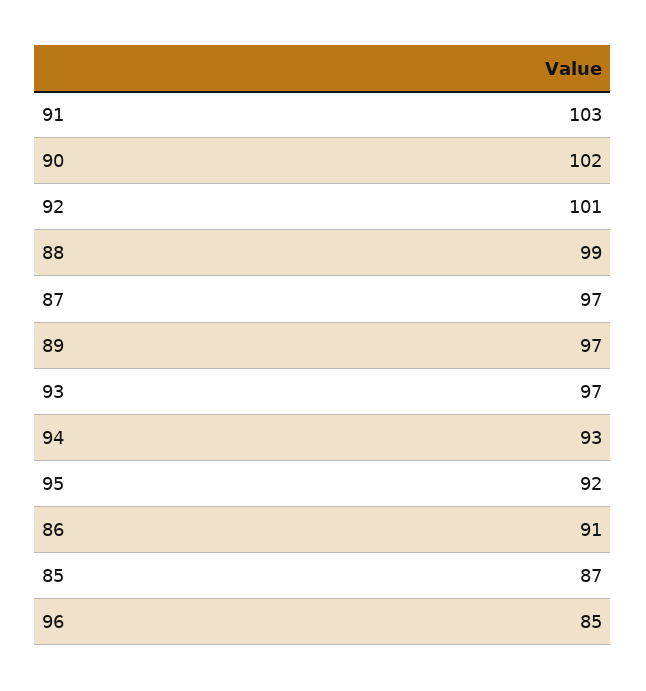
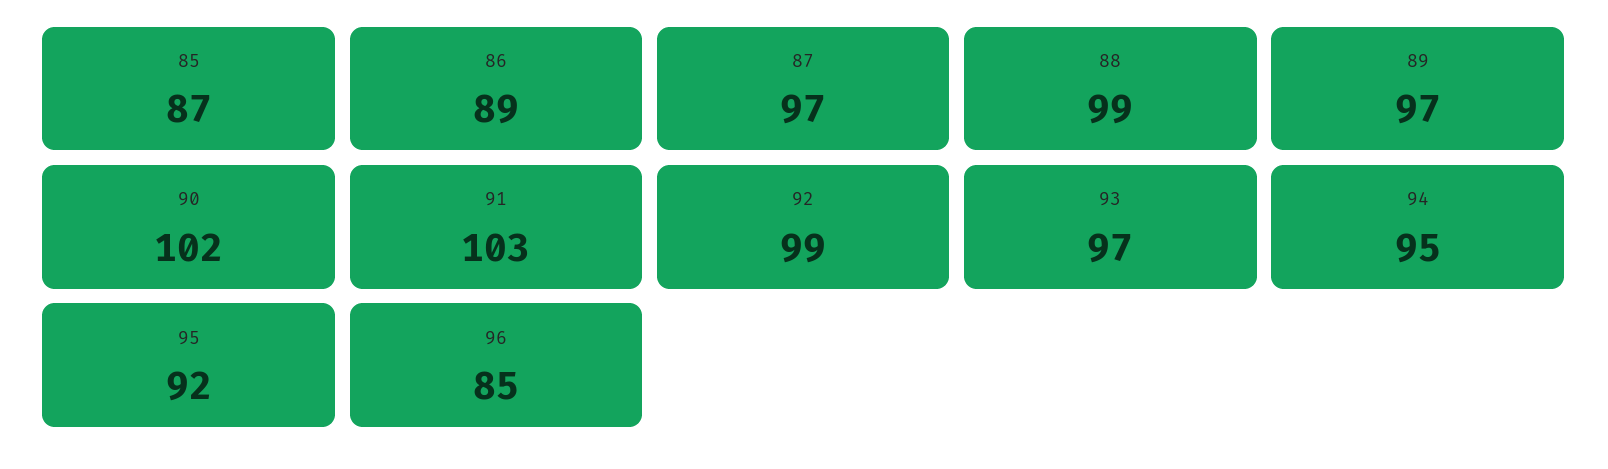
92: 101 -> 99
94: 93 -> 95
86: 91 -> 89

